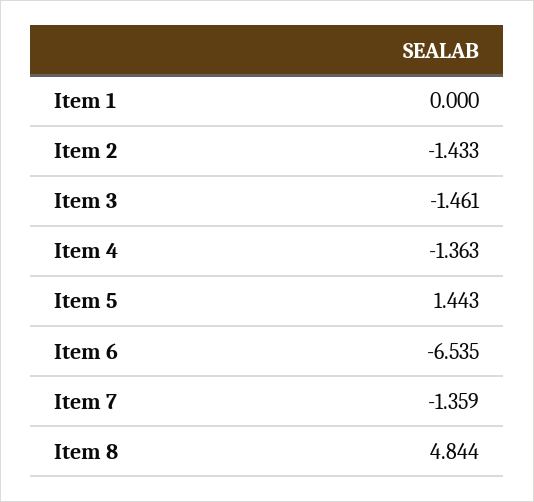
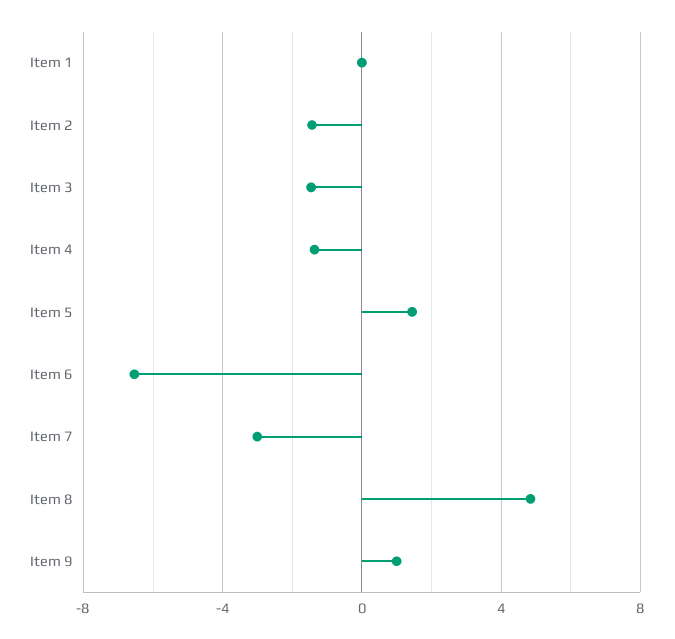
Item 7: -1.359 -> -3
Item 9: none -> 1

